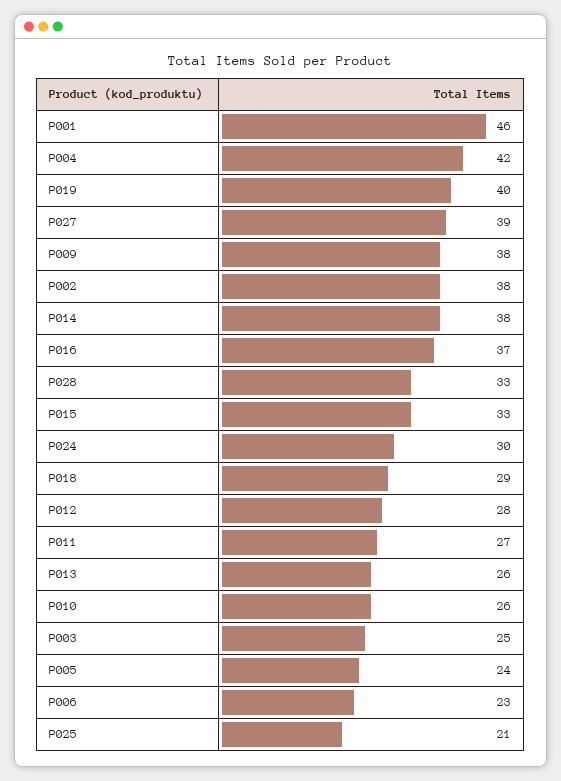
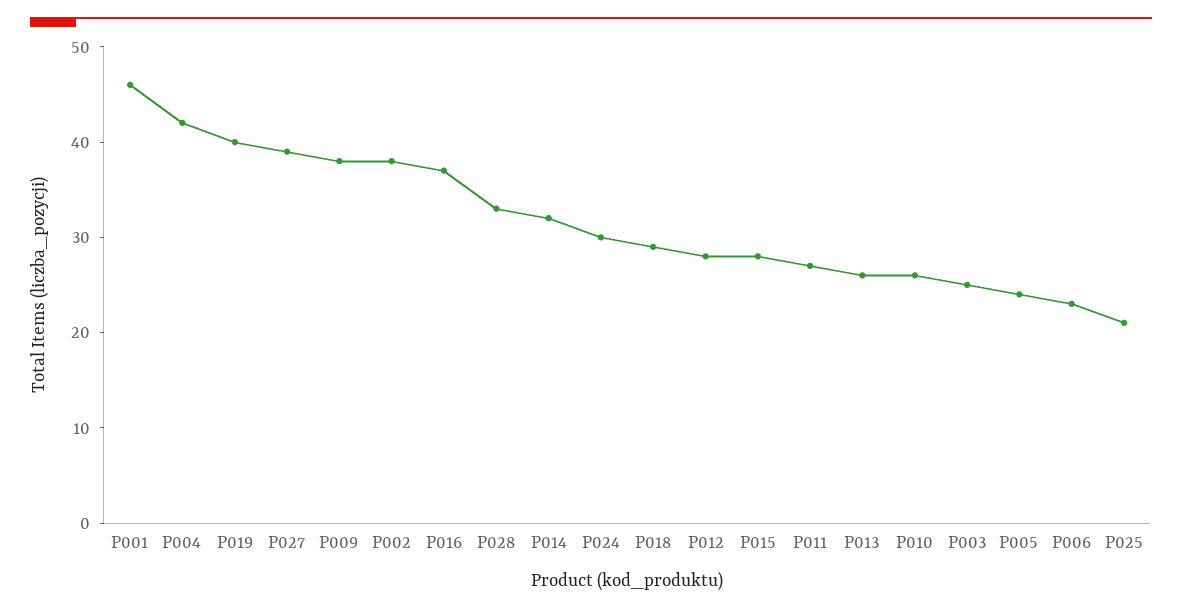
P014: 38 -> 32
P015: 33 -> 28

